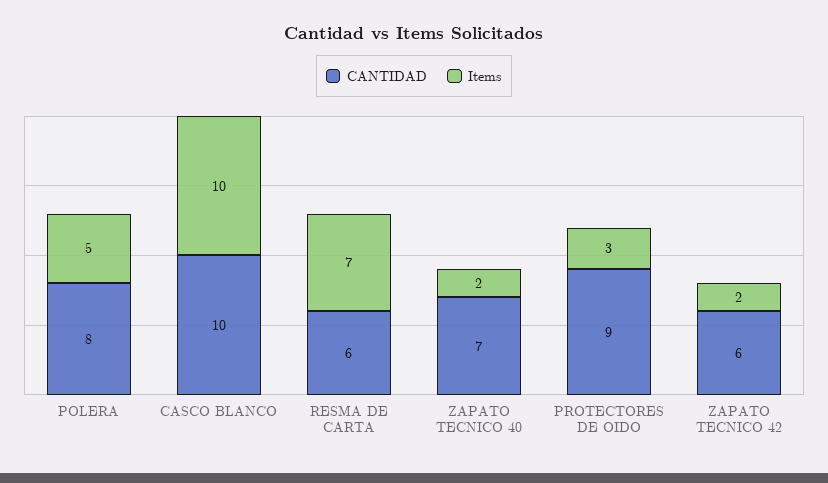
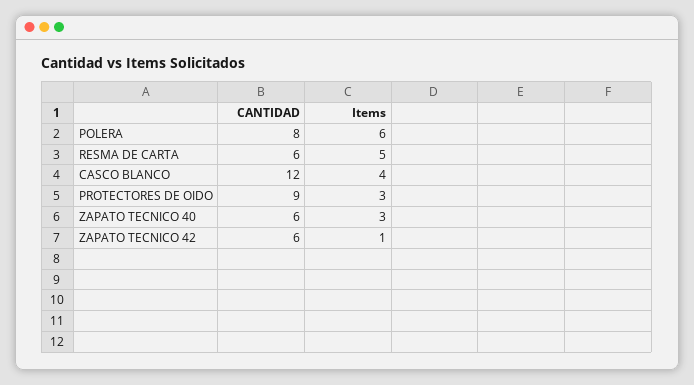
Items, POLERA: 5 -> 6
CANTIDAD, CASCO BLANCO: 10 -> 12
Items, CASCO BLANCO: 10 -> 4
Items, RESMA DE CARTA: 7 -> 5
CANTIDAD, ZAPATO TECNICO 40: 7 -> 6
Items, ZAPATO TECNICO 40: 2 -> 3
Items, ZAPATO TECNICO 42: 2 -> 1

